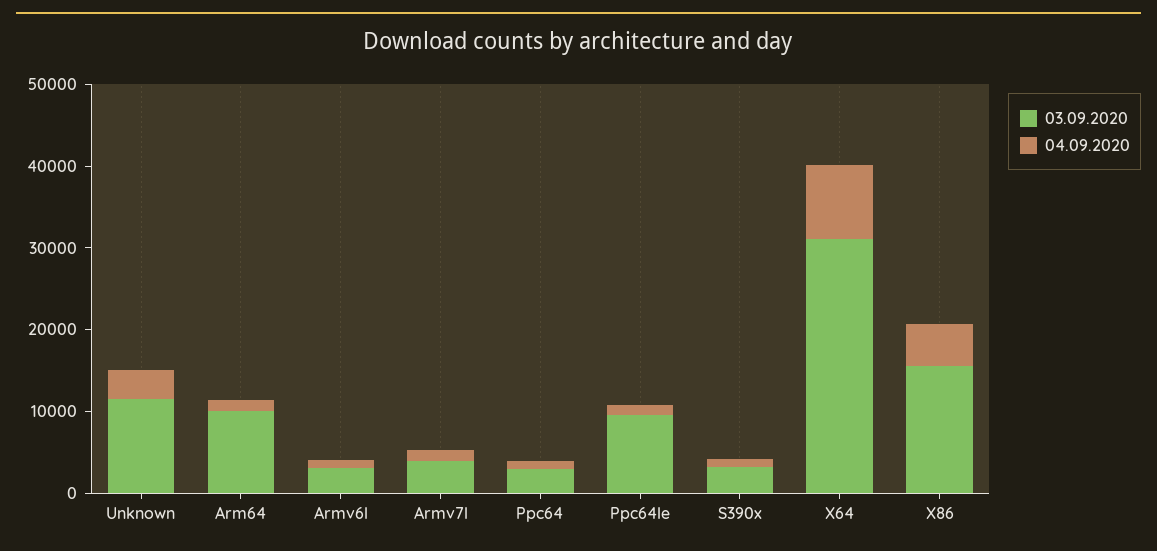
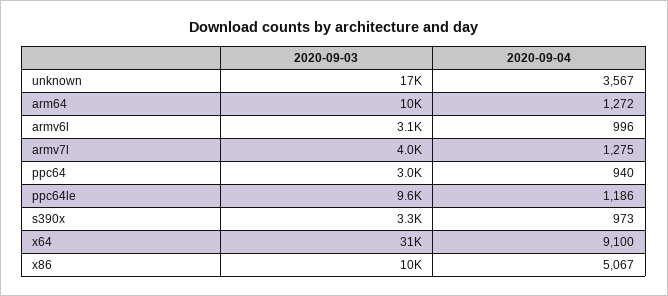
03.09.2020, Unknown: 12000 -> 17000
03.09.2020, X86: 16000 -> 10000

